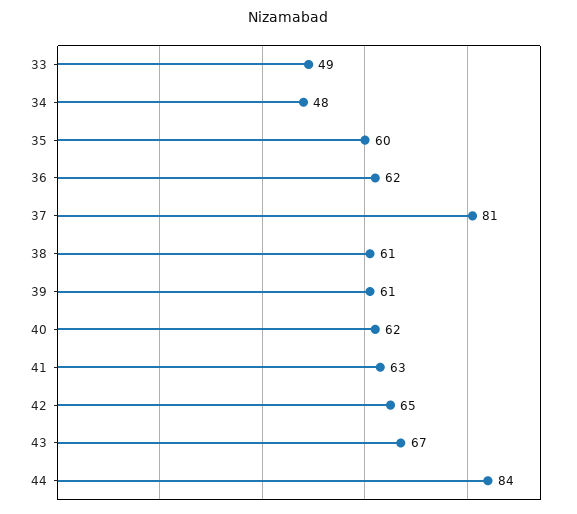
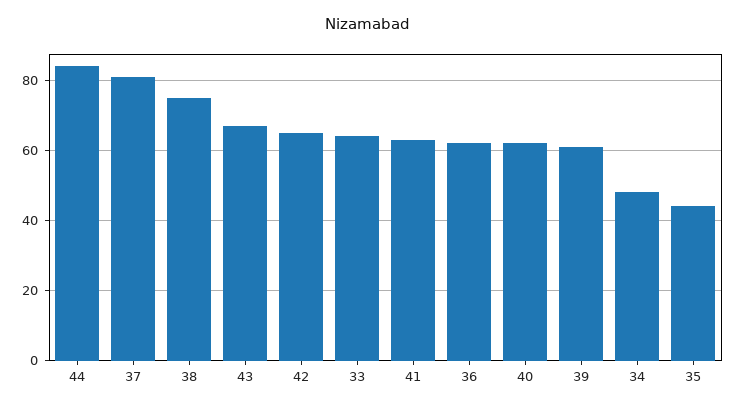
33: 49 -> 65
35: 60 -> 45
38: 61 -> 75

